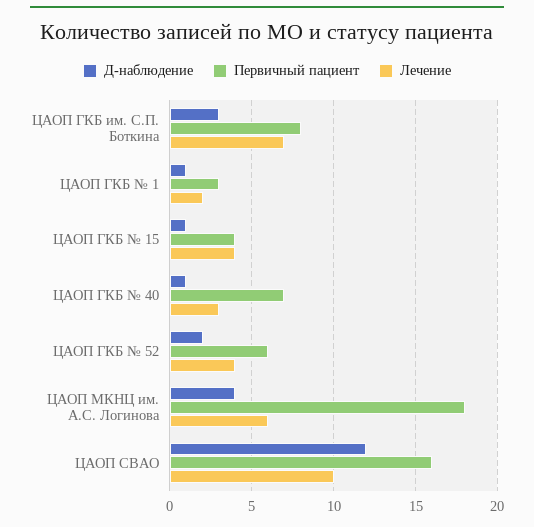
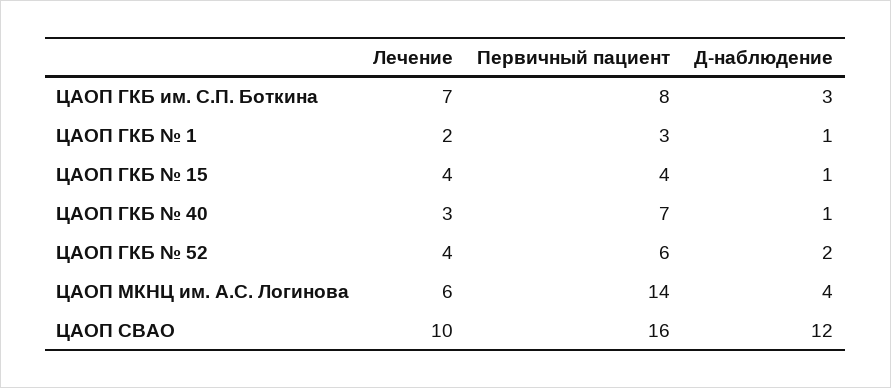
Первичный пациент, ЦАОП МКНЦ им. А.С. Логинова: 18 -> 14

